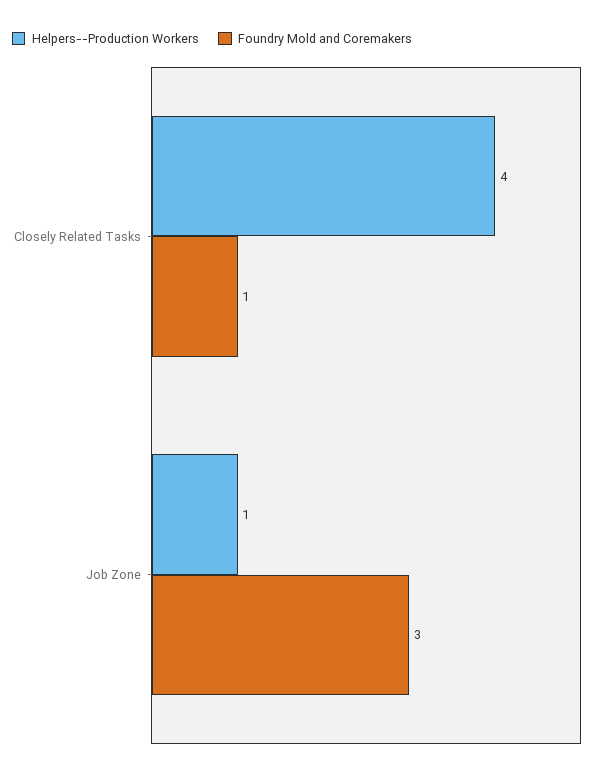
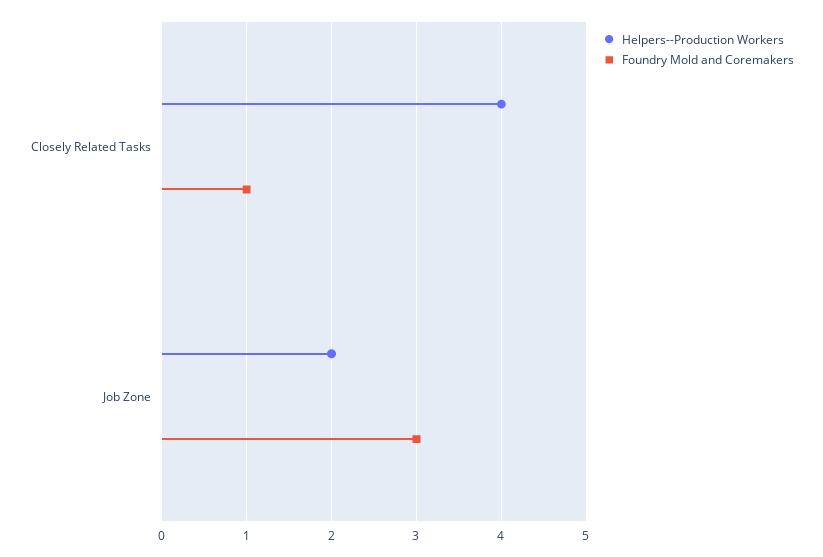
Helpers--Production Workers, Job Zone: 1 -> 2

